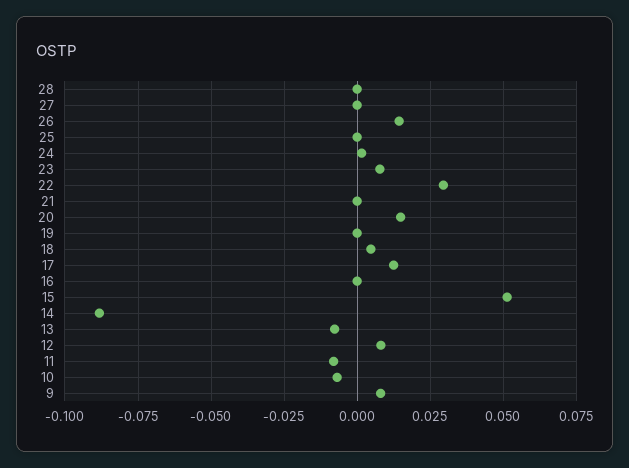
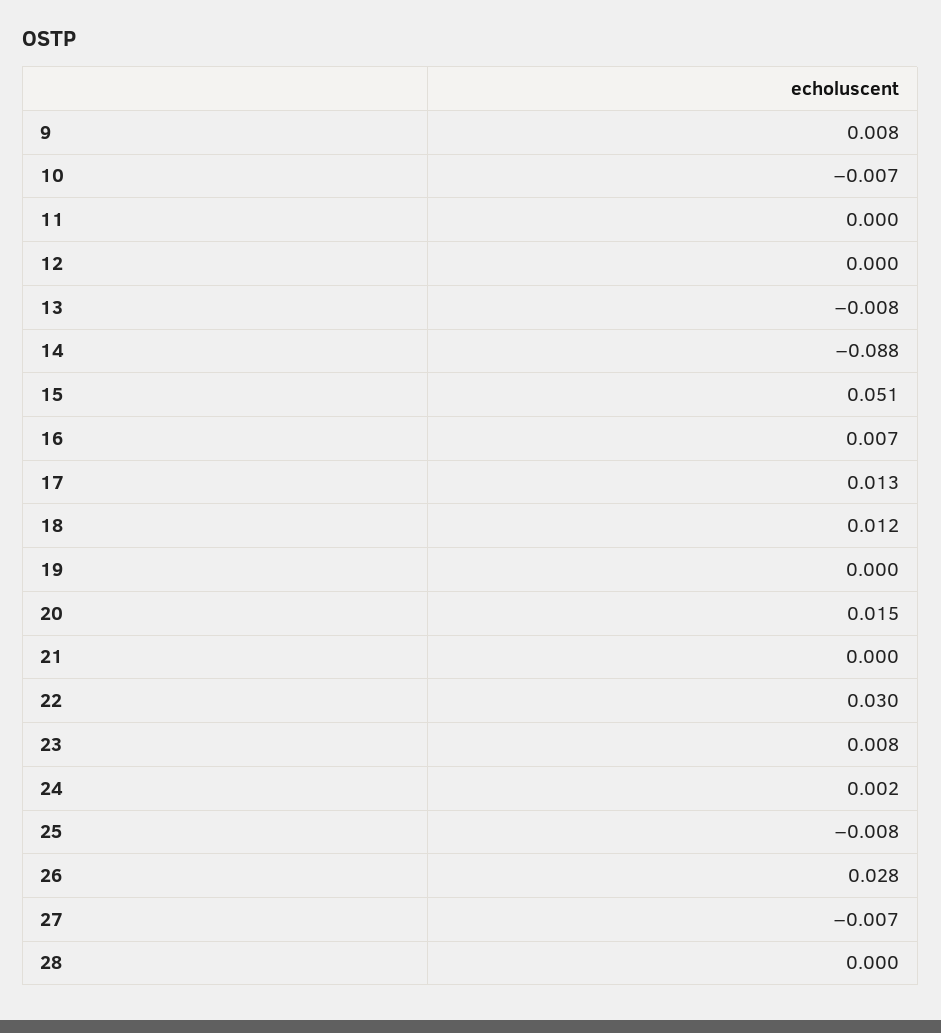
27: 0 -> -0.007
26: 0.015 -> 0.028
25: 0 -> -0.008
18: 0.005 -> 0.012
16: 0 -> 0.007
12: 0.0075 -> 0
11: -0.0075 -> 0

